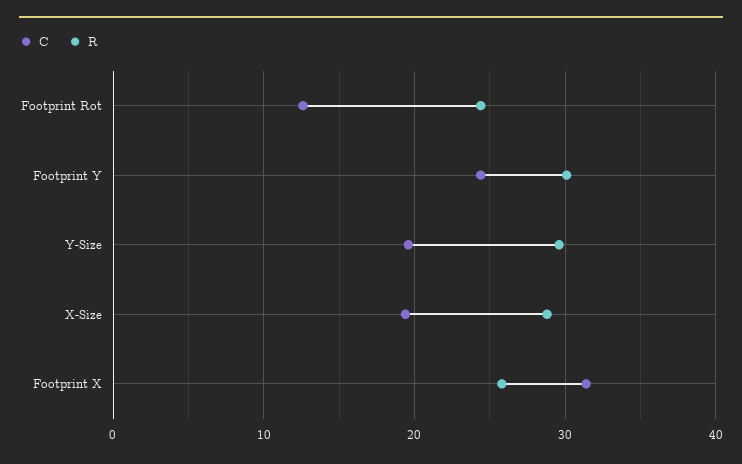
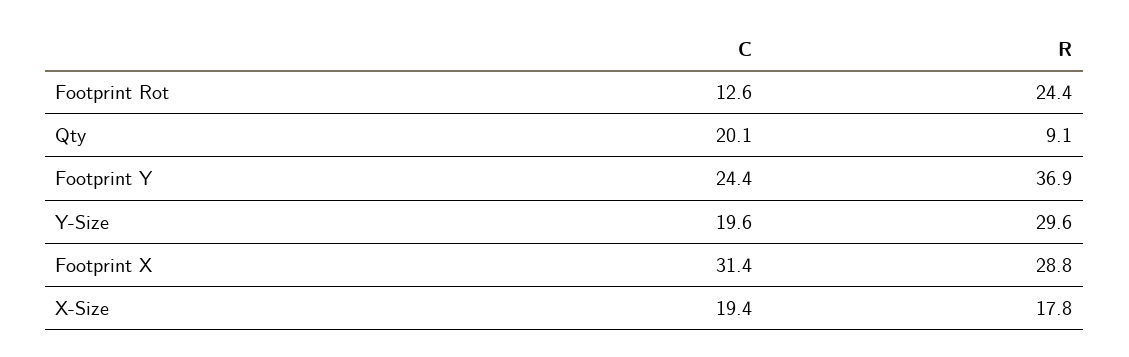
R, Footprint Y: 30 -> 36.9
R, X-Size: 29 -> 17.8
R, Footprint X: 26 -> 28.8
C, Qty: none -> 20.1
R, Qty: none -> 9.1

